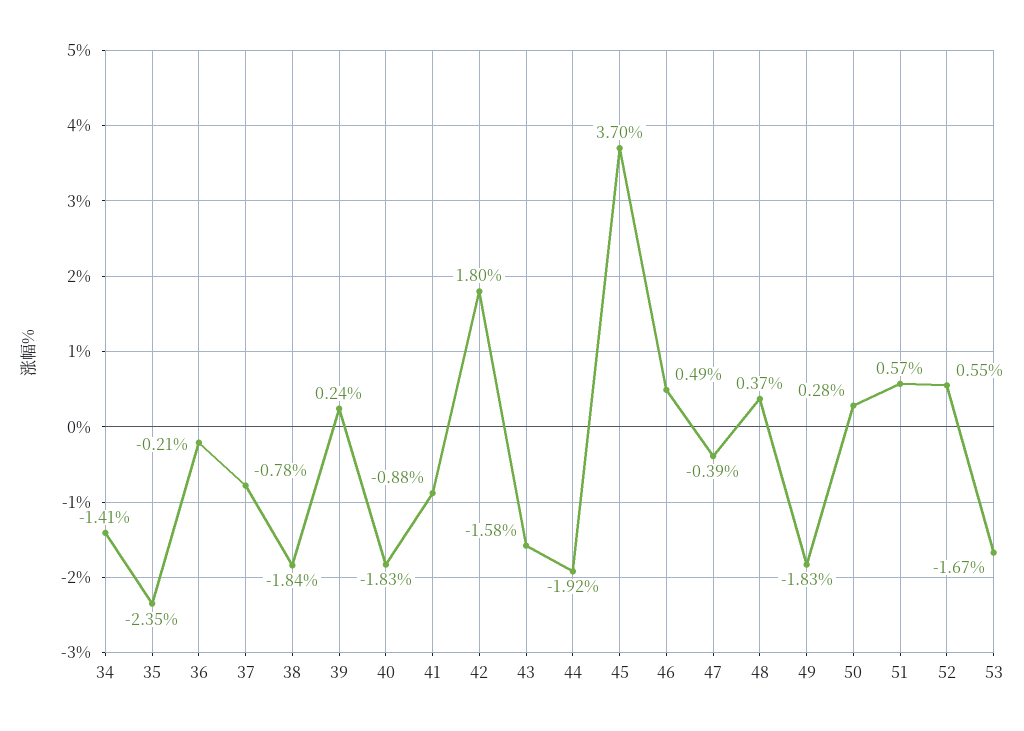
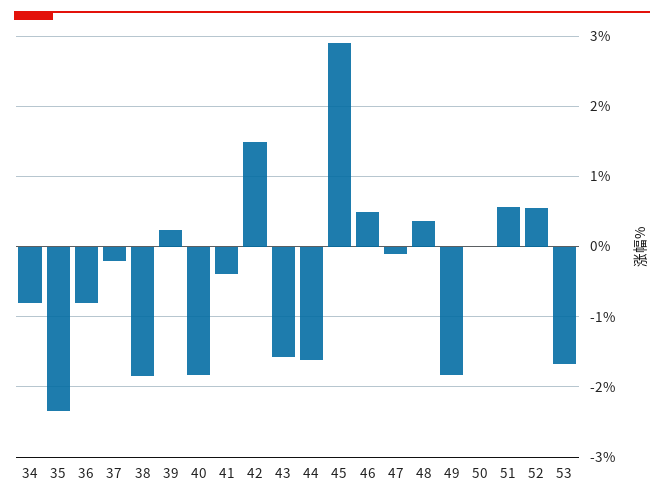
34: -1.41 -> -0.8
36: -0.21 -> -0.8
37: -0.78 -> -0.2
41: -0.88 -> -0.4
42: 1.8 -> 1.5
44: -1.92 -> -1.6
45: 3.7 -> 2.9
47: -0.39 -> -0.1
50: 0.28 -> 0

